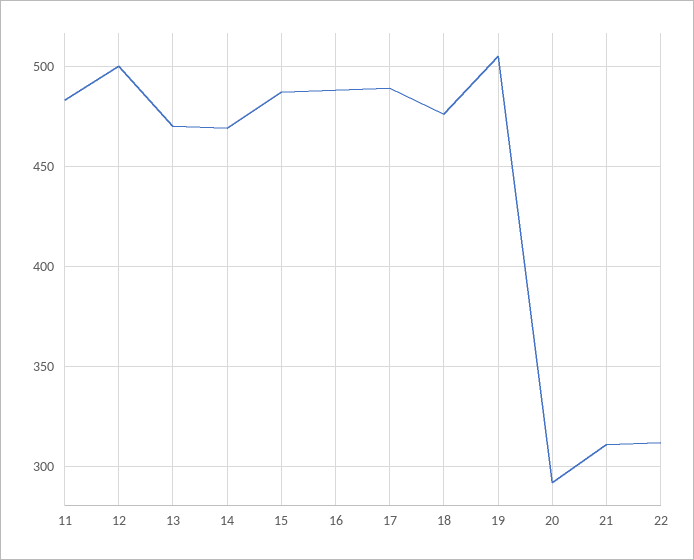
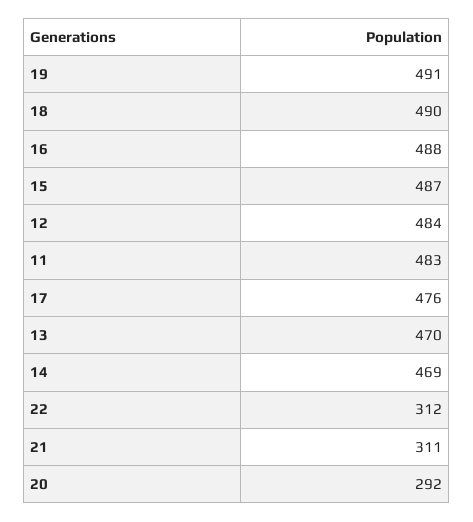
12: 500 -> 484
17: 490 -> 476
18: 475 -> 490
19: 505 -> 491

